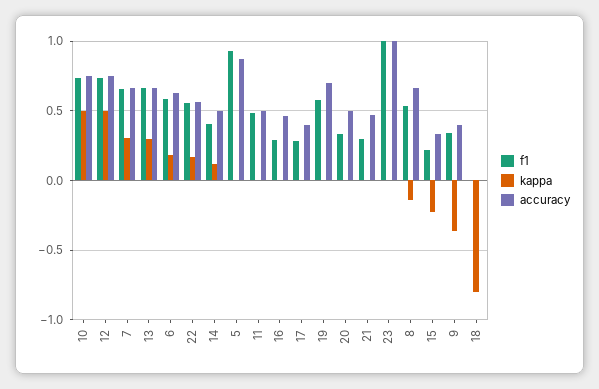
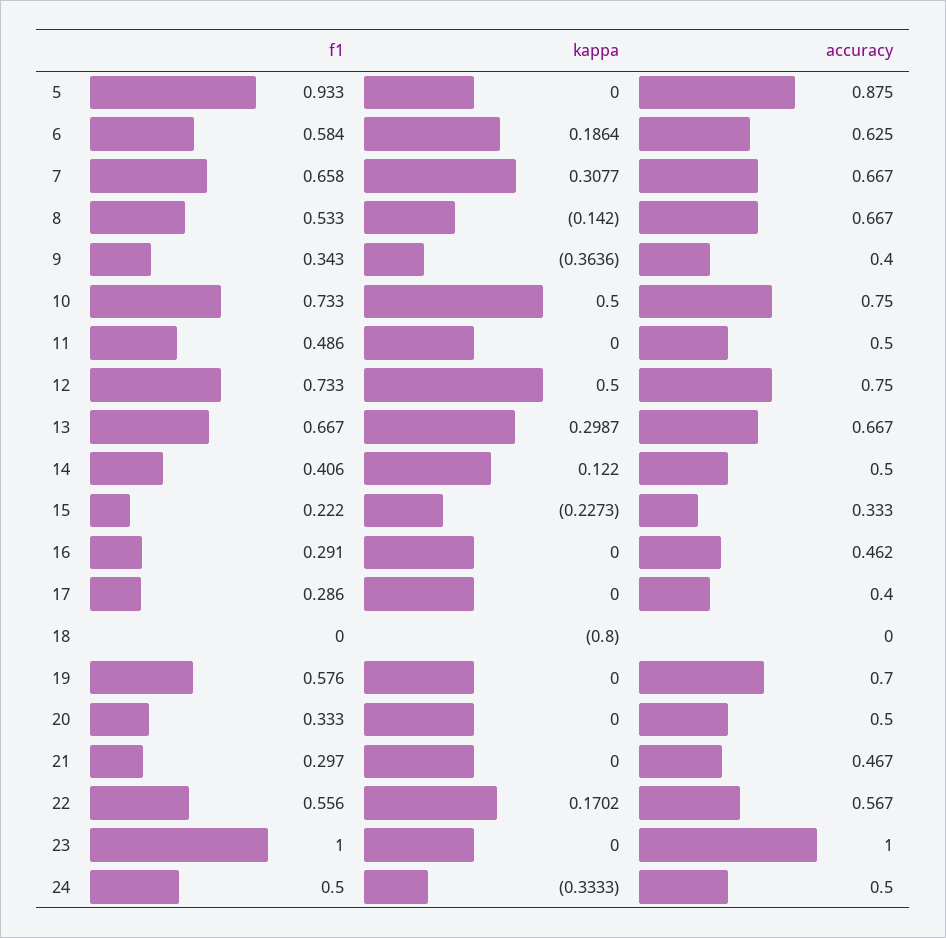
f1, 24: none -> 0.5
kappa, 24: none -> -0.3333
accuracy, 24: none -> 0.5

